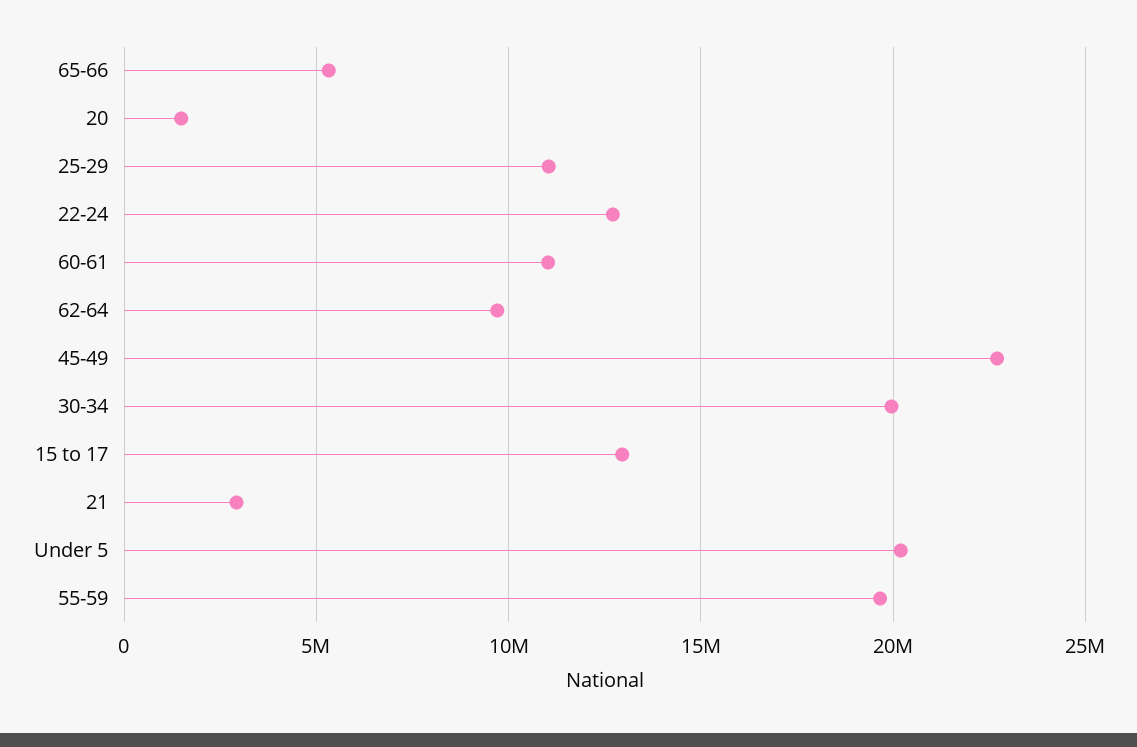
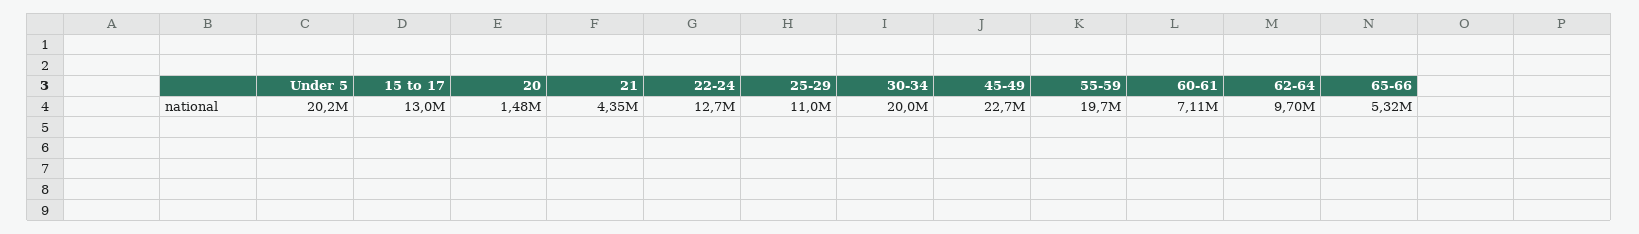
60-61: 11000000 -> 7110000
21: 3000000 -> 4350000

